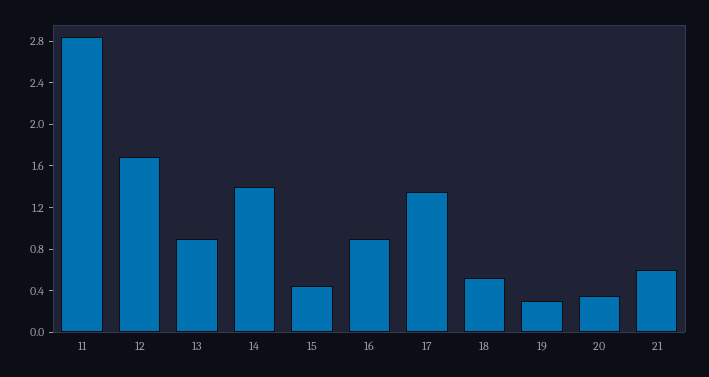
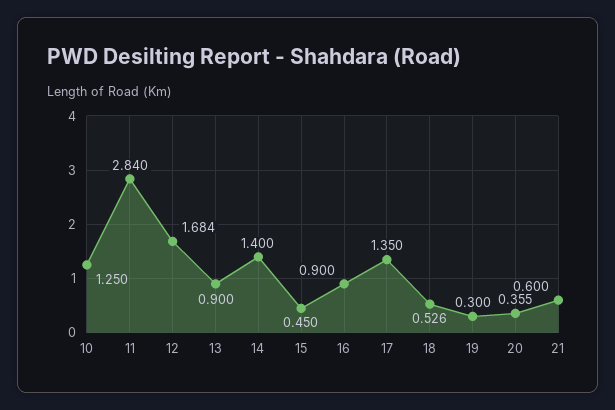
10: none -> 1.25

